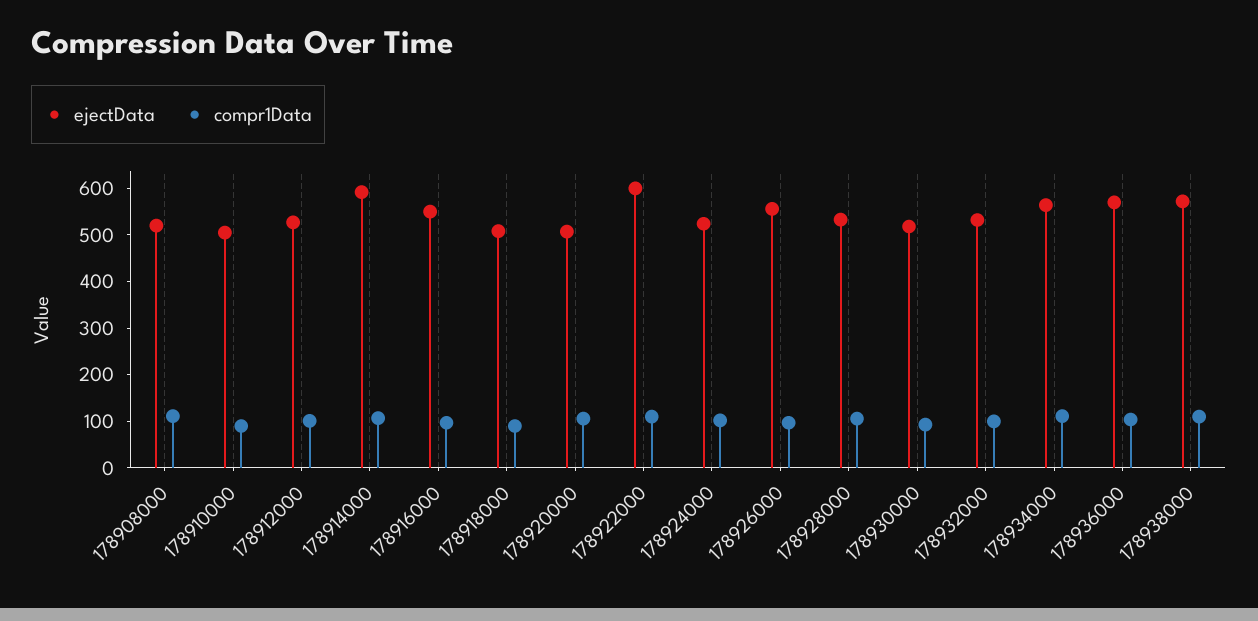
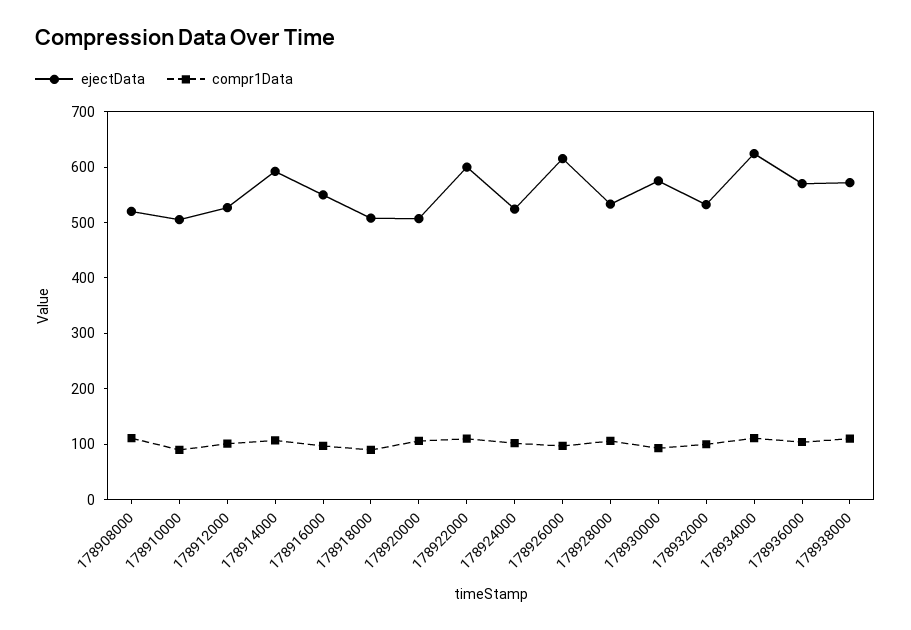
ejectData, 178926000: 560 -> 620
ejectData, 178930000: 520 -> 580
ejectData, 178934000: 560 -> 620

